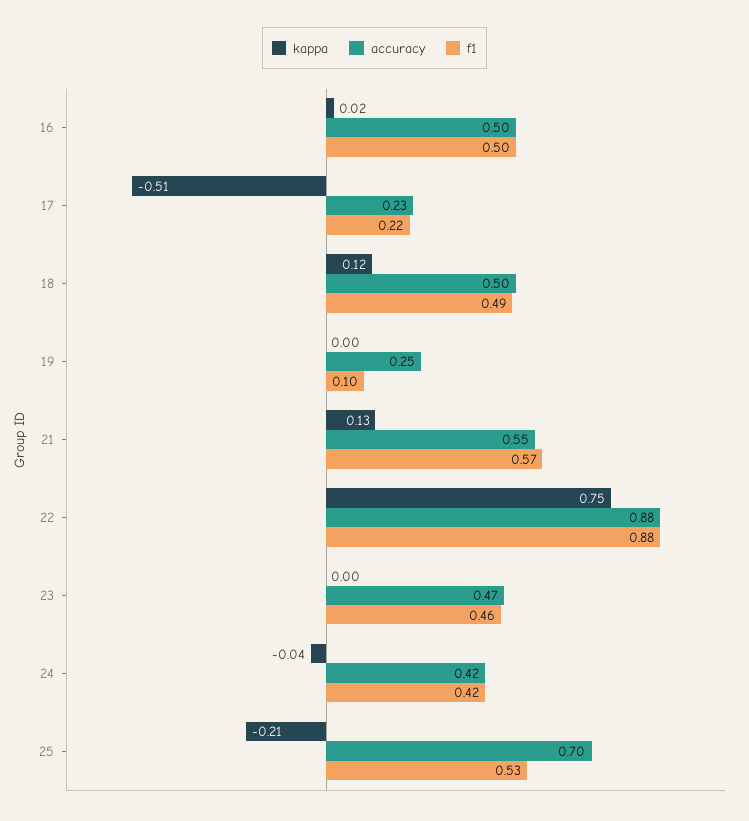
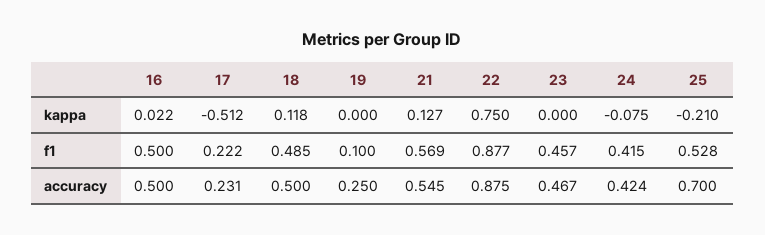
kappa, 24: -0.04 -> -0.075

